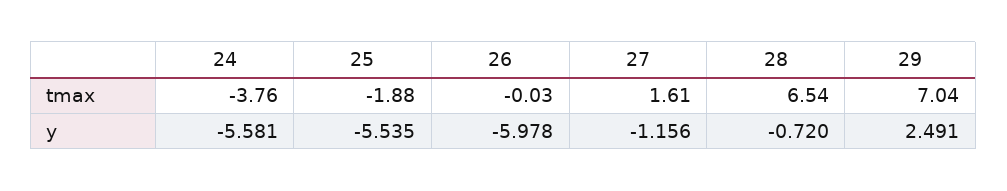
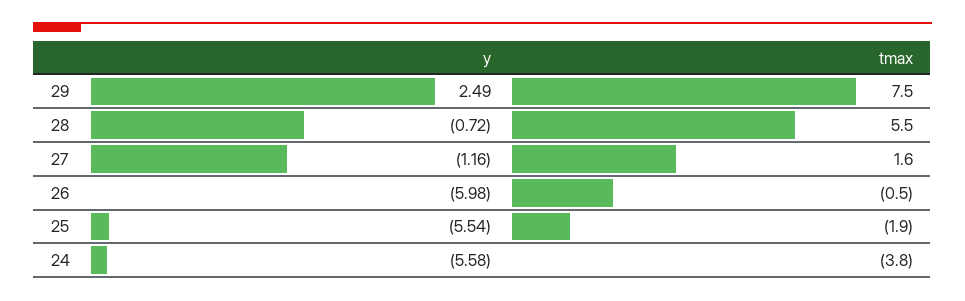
26, tmax: -0.03 -> -0.5
28, tmax: 6.54 -> 5.5
29, tmax: 7.04 -> 7.5

